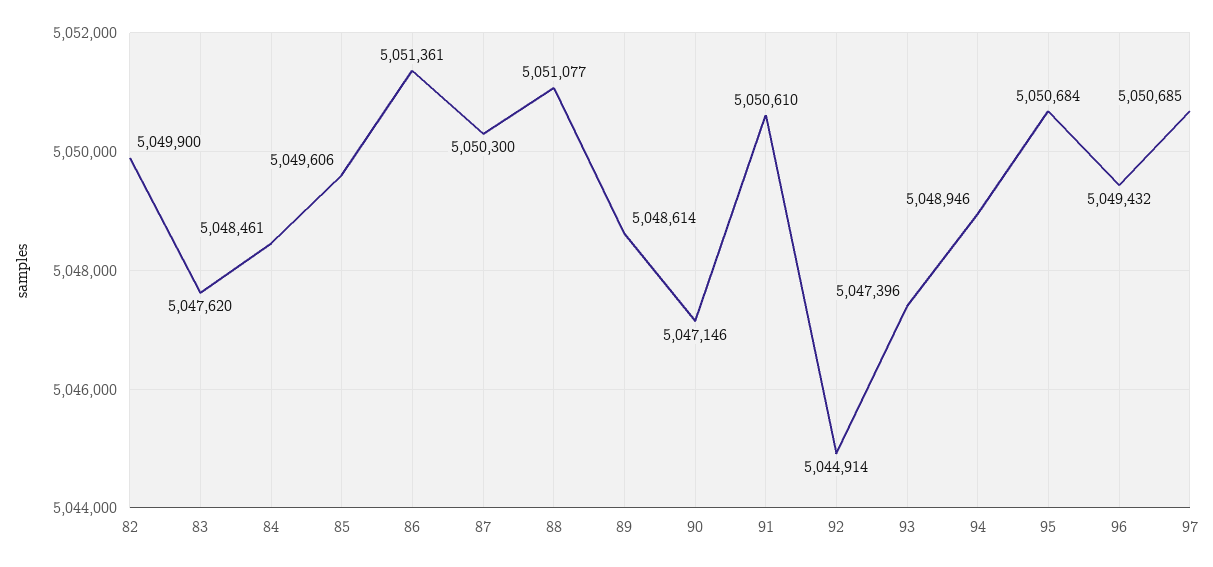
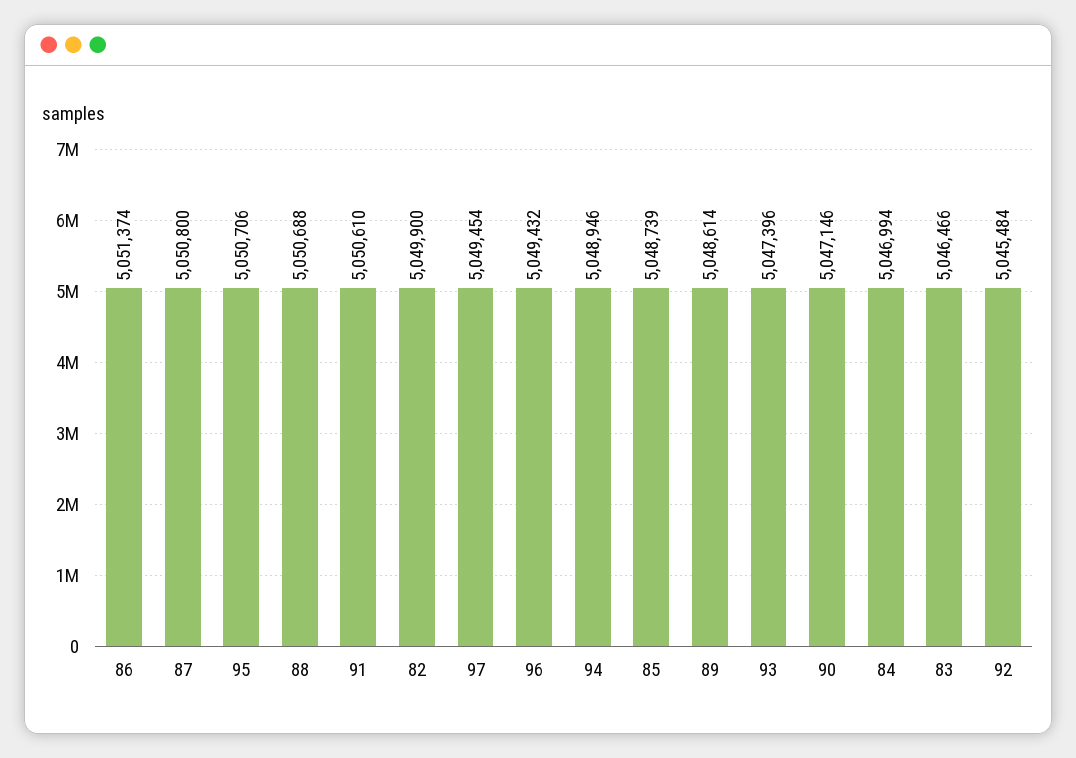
83: 5047620 -> 5046466
84: 5048461 -> 5046994
85: 5049606 -> 5048739
86: 5051361 -> 5051374
87: 5050300 -> 5050800
88: 5051077 -> 5050688
92: 5044914 -> 5045484
95: 5050684 -> 5050706
97: 5050685 -> 5049454

